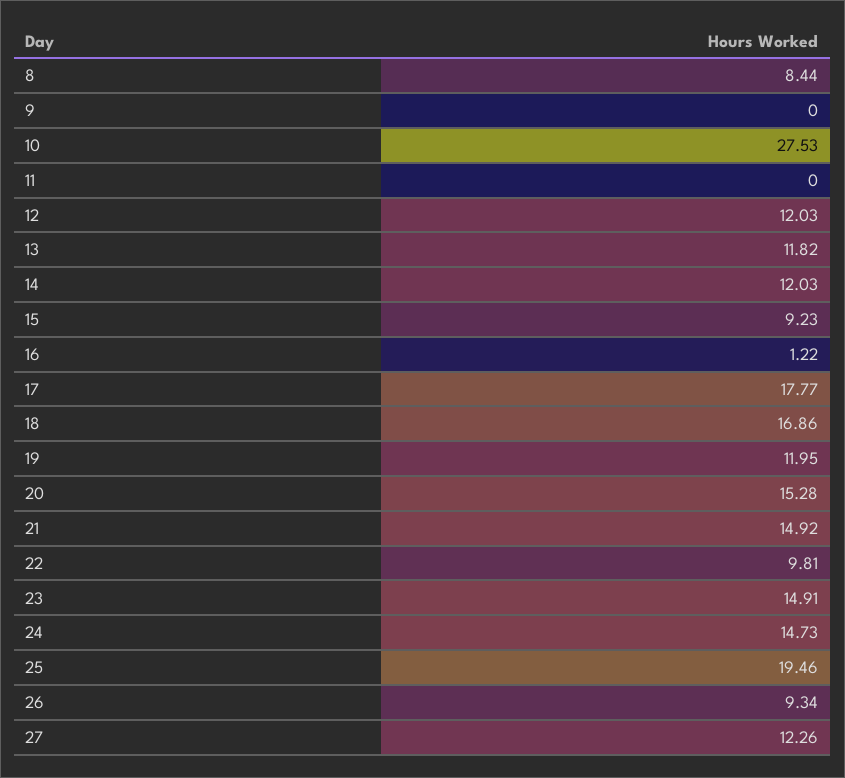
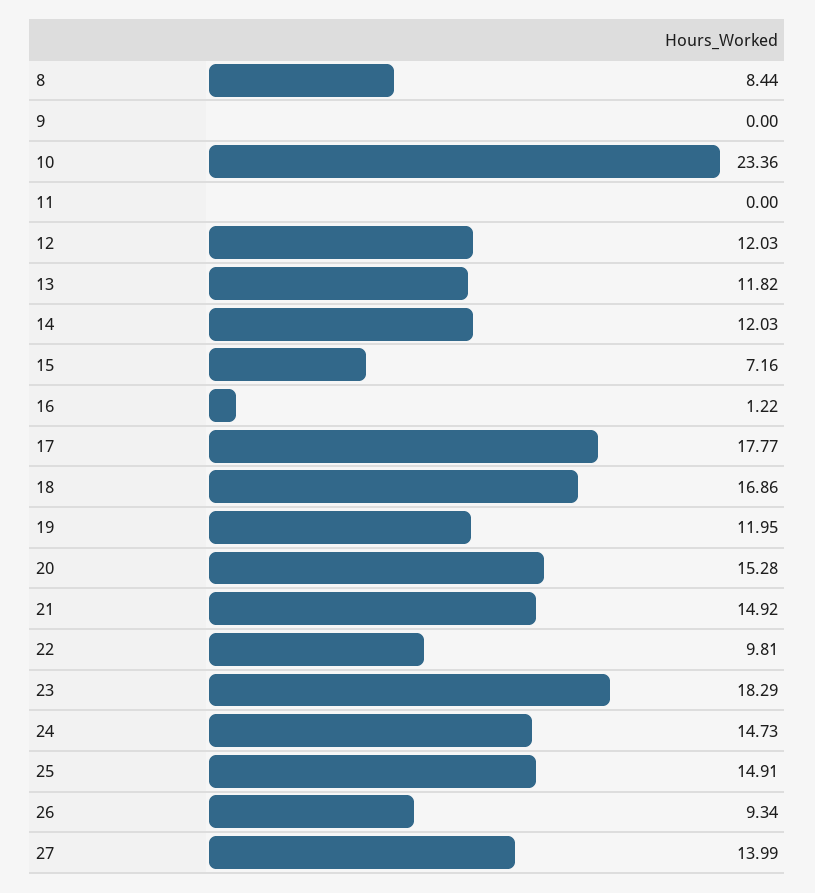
10: 27.53 -> 23.36
15: 9.23 -> 7.16
23: 14.91 -> 18.29
25: 19.46 -> 14.91
27: 12.26 -> 13.99

